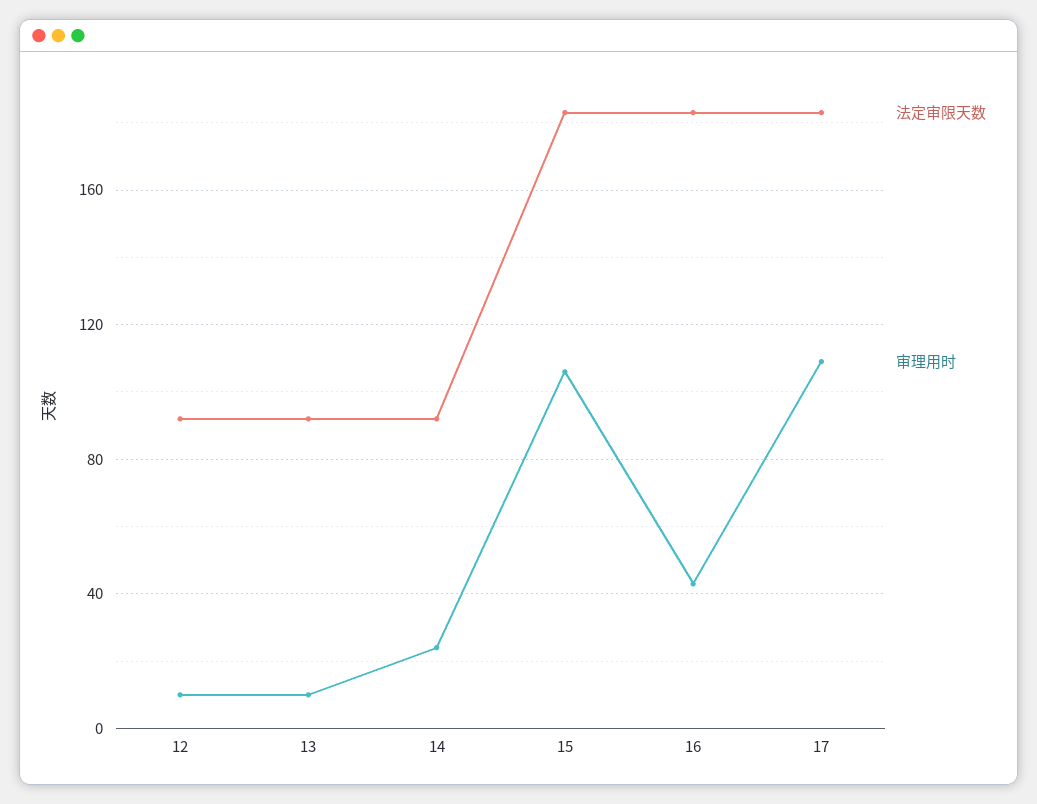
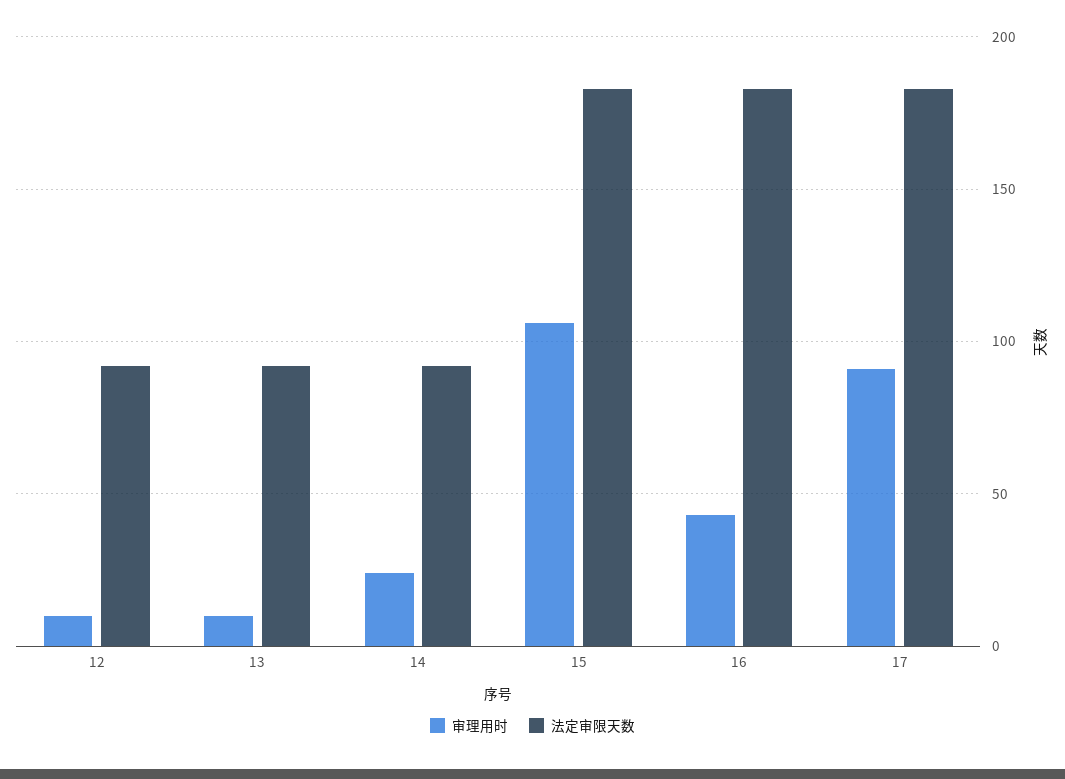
审理用时, 17: 110 -> 90

